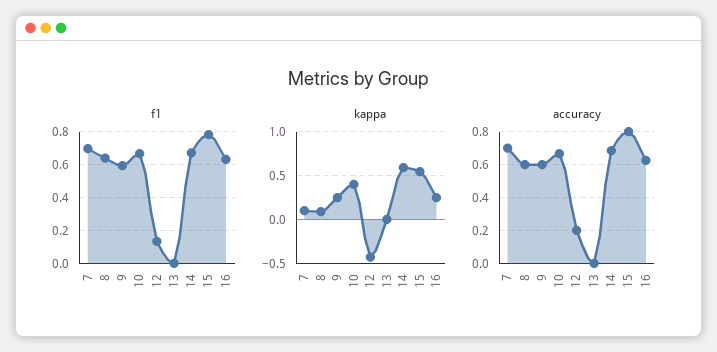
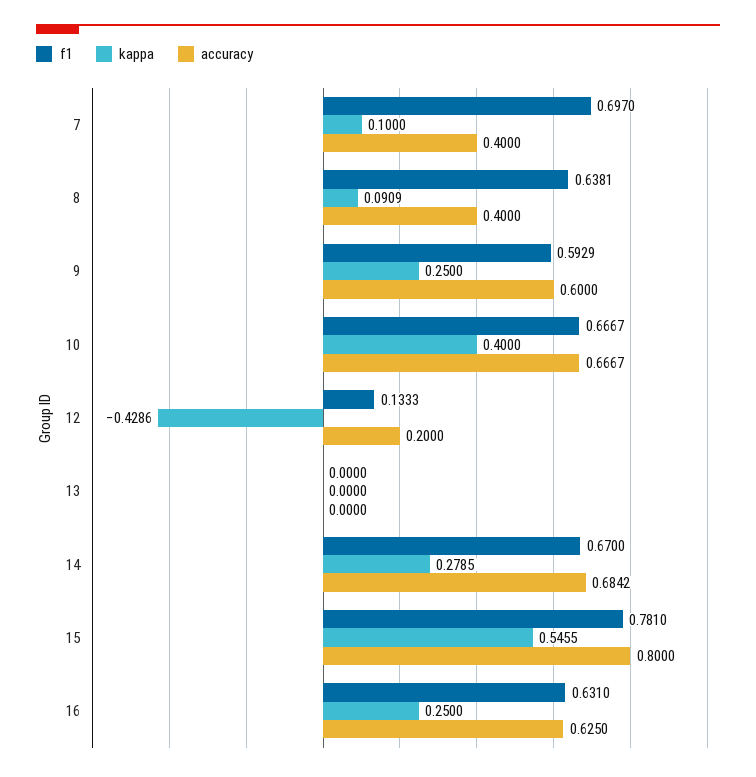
kappa, 14: 0.6 -> 0.2785
accuracy, 7: 0.7 -> 0.4
accuracy, 8: 0.6 -> 0.4

